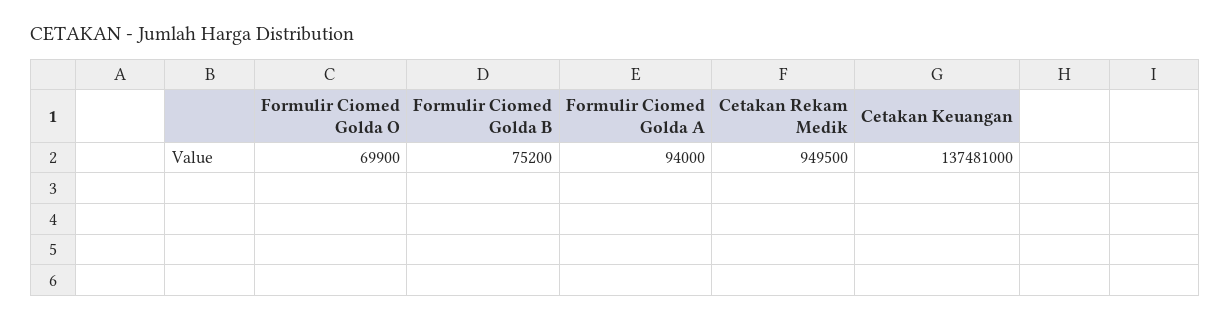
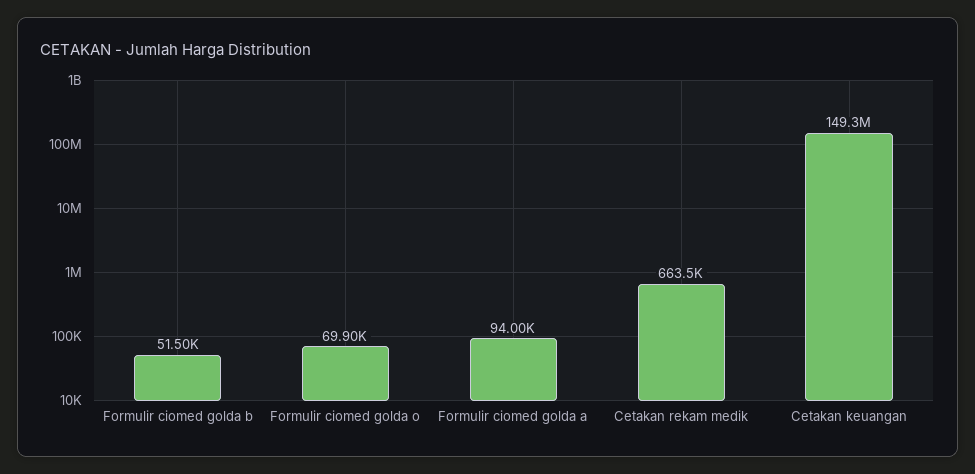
Formulir Ciomed Golda B: 75200 -> 51500
Cetakan Rekam Medik: 949500 -> 663500
Cetakan Keuangan: 137481000 -> 149300000

